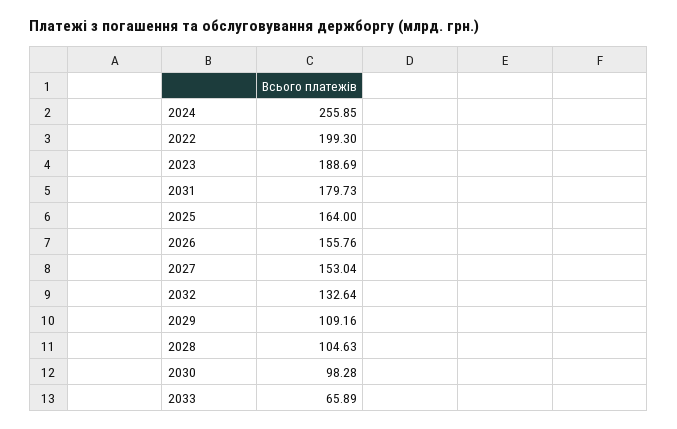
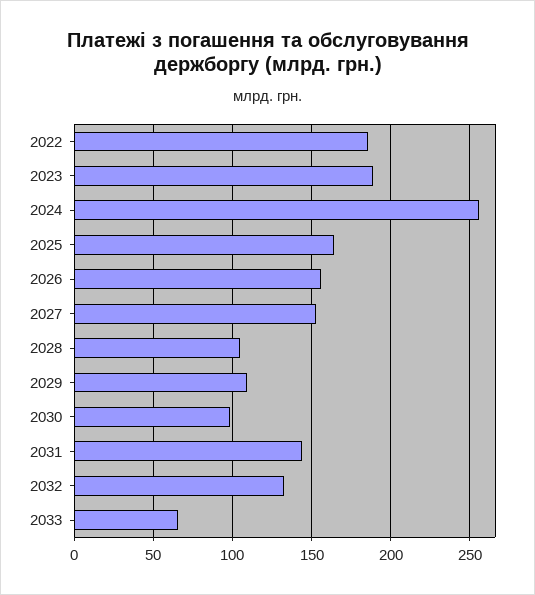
2022: 199.3 -> 185
2031: 179.73 -> 145

